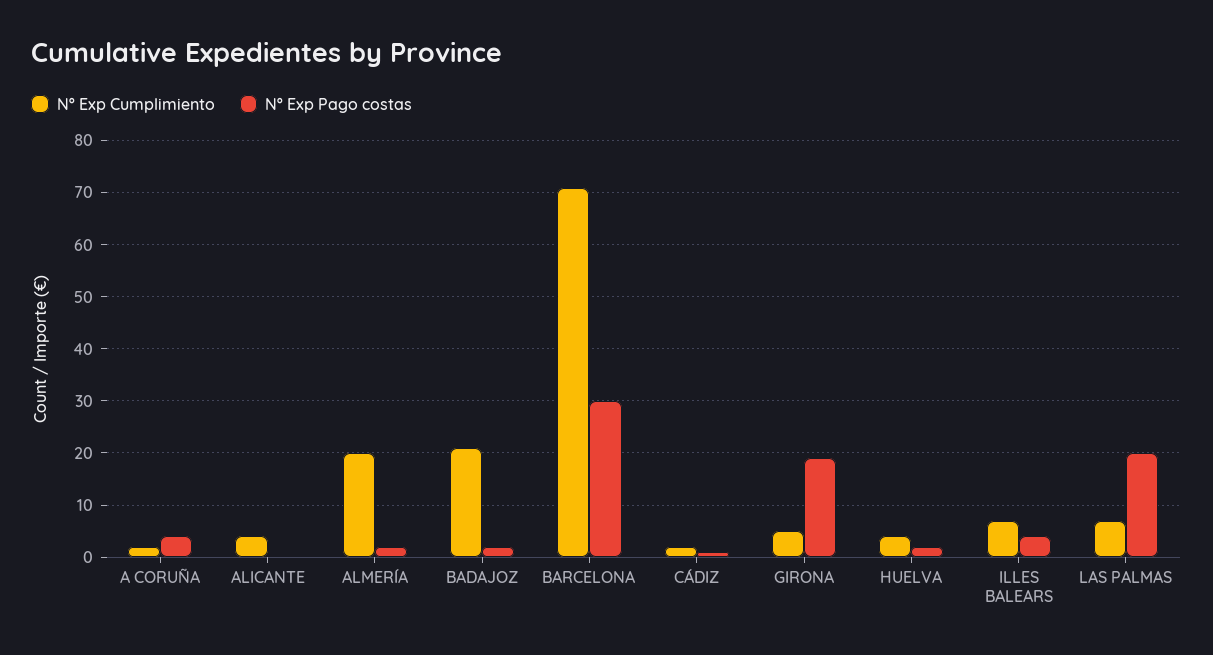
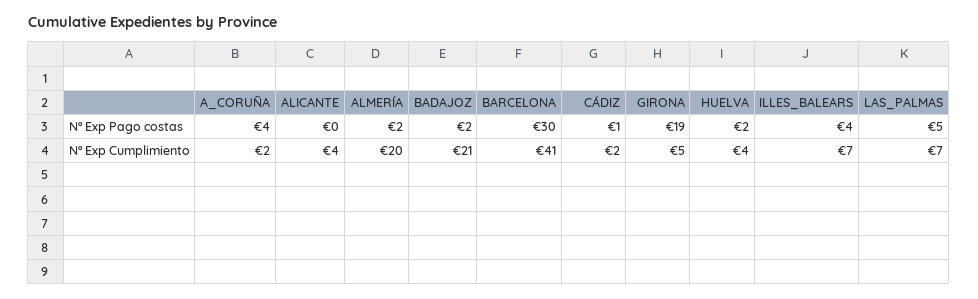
Nº Exp Cumplimiento, BARCELONA: 70 -> 41
Nº Exp Pago costas, LAS PALMAS: 20 -> 5

